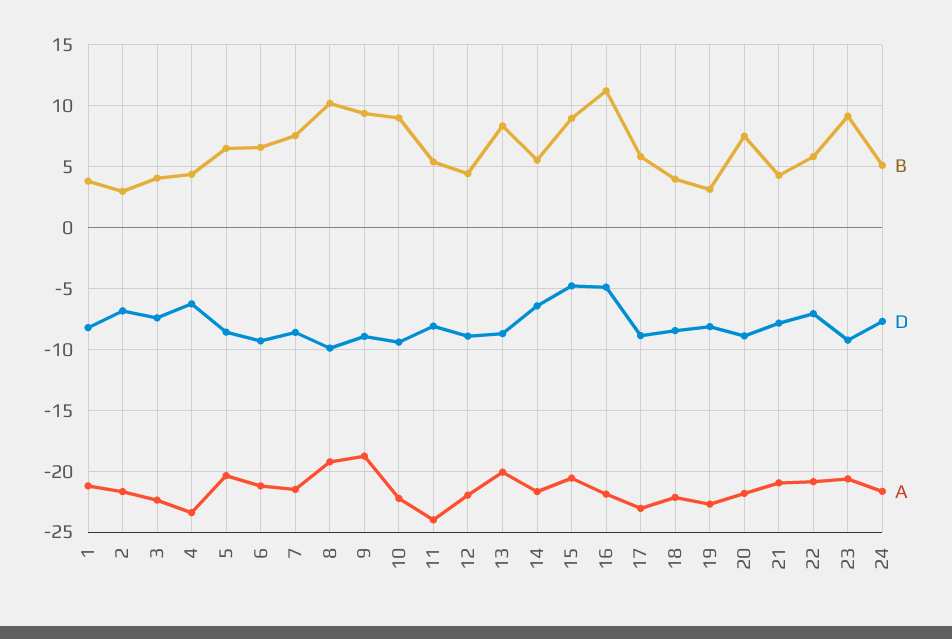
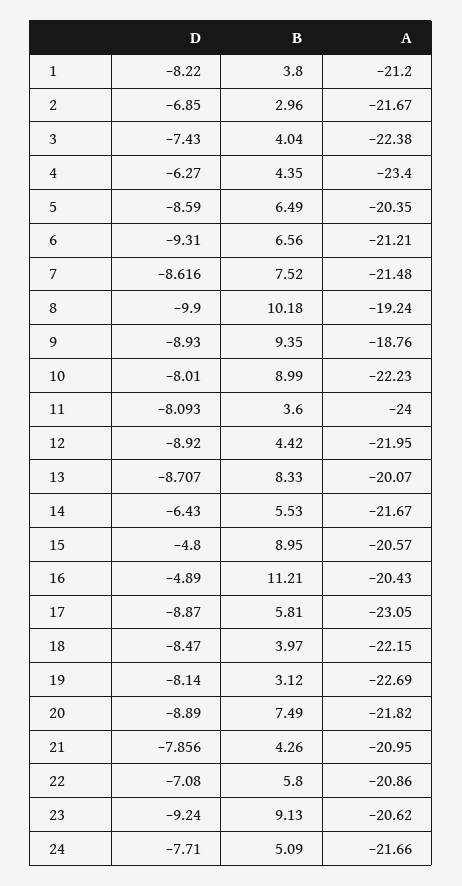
D, 10: -9.5 -> -8.01
B, 11: 5.5 -> 3.6
A, 16: -22 -> -20.43

